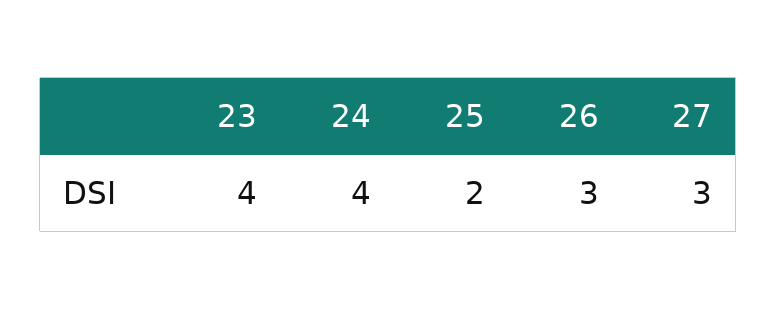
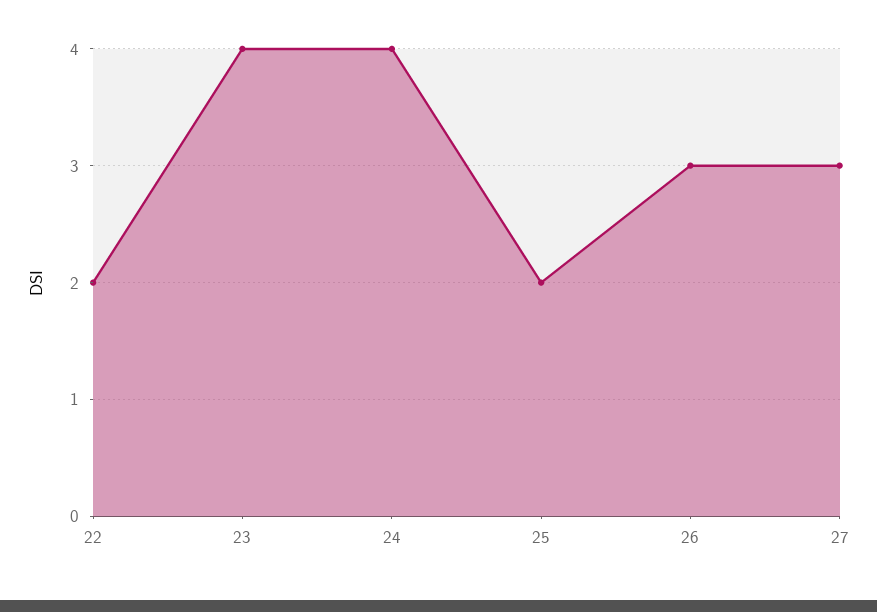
22: none -> 2

